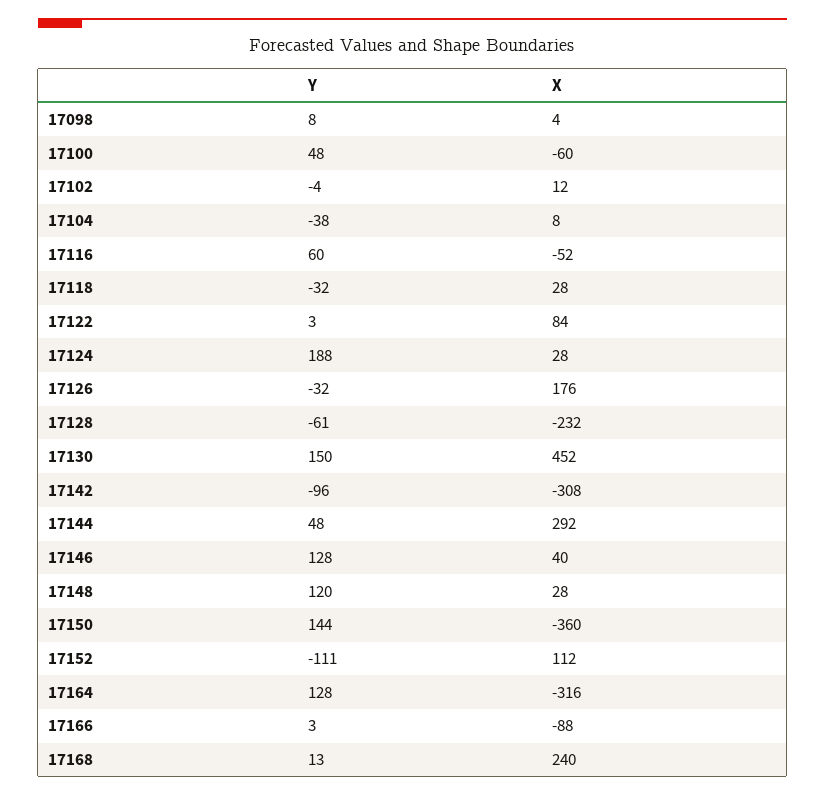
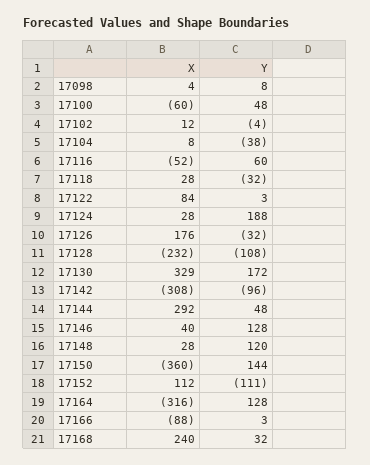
Y, 17128: -61 -> -108
Y, 17130: 150 -> 172
X, 17130: 452 -> 329
Y, 17168: 13 -> 32

